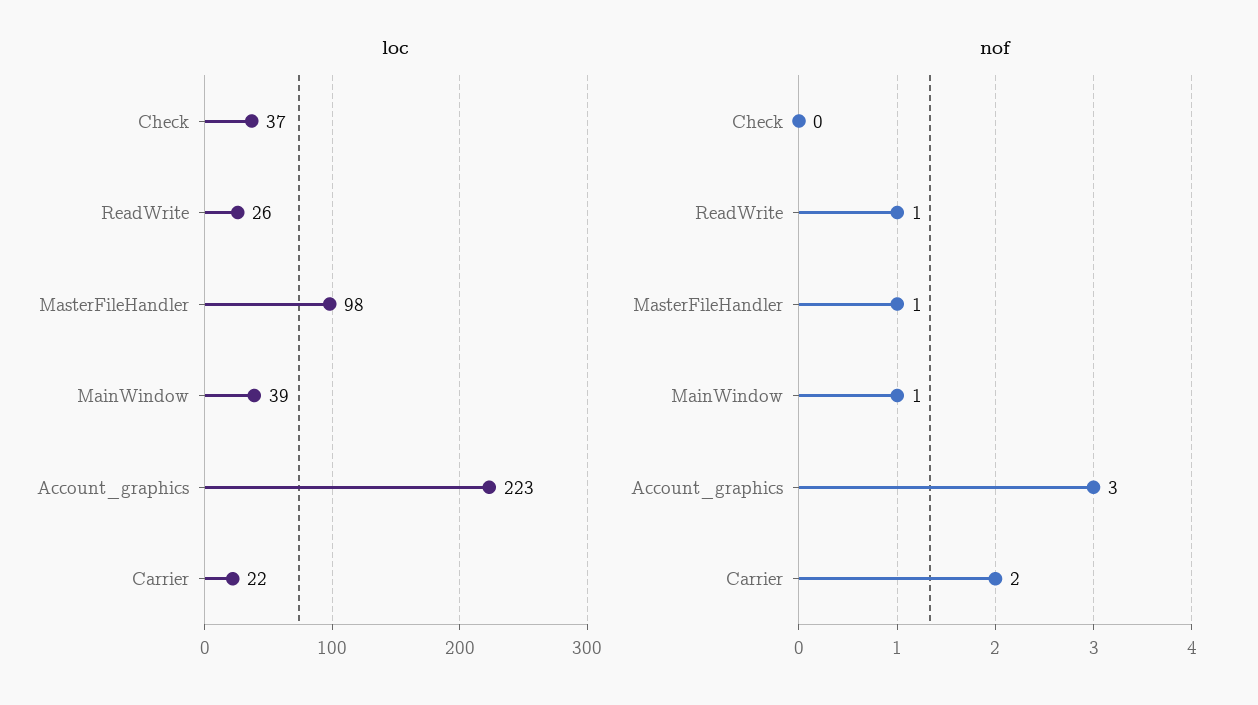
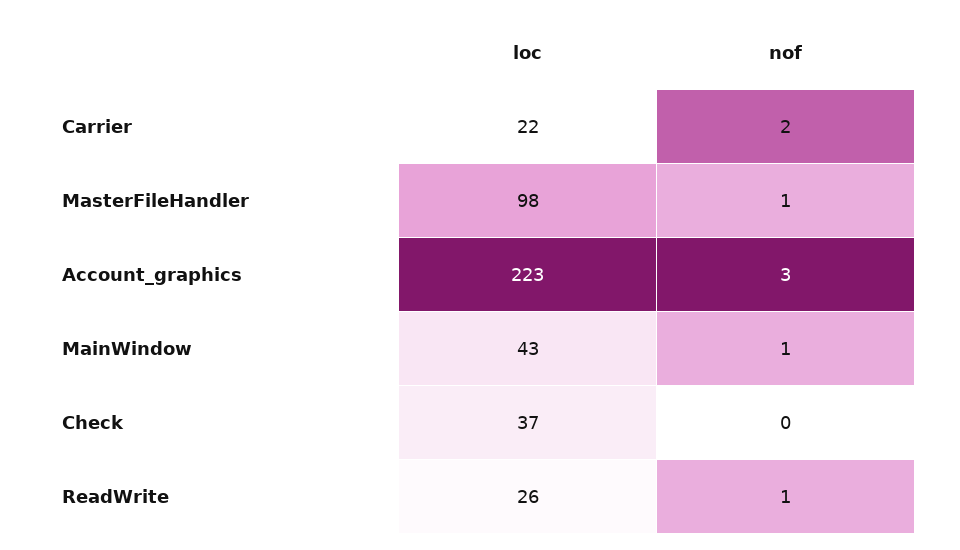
loc, MainWindow: 39 -> 43

